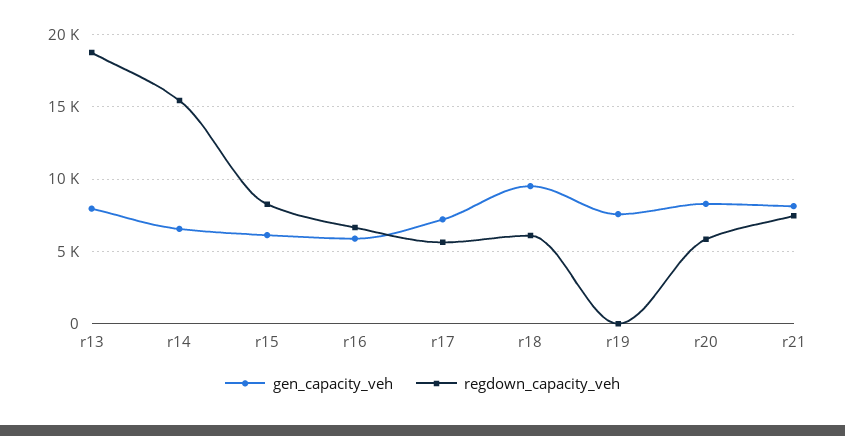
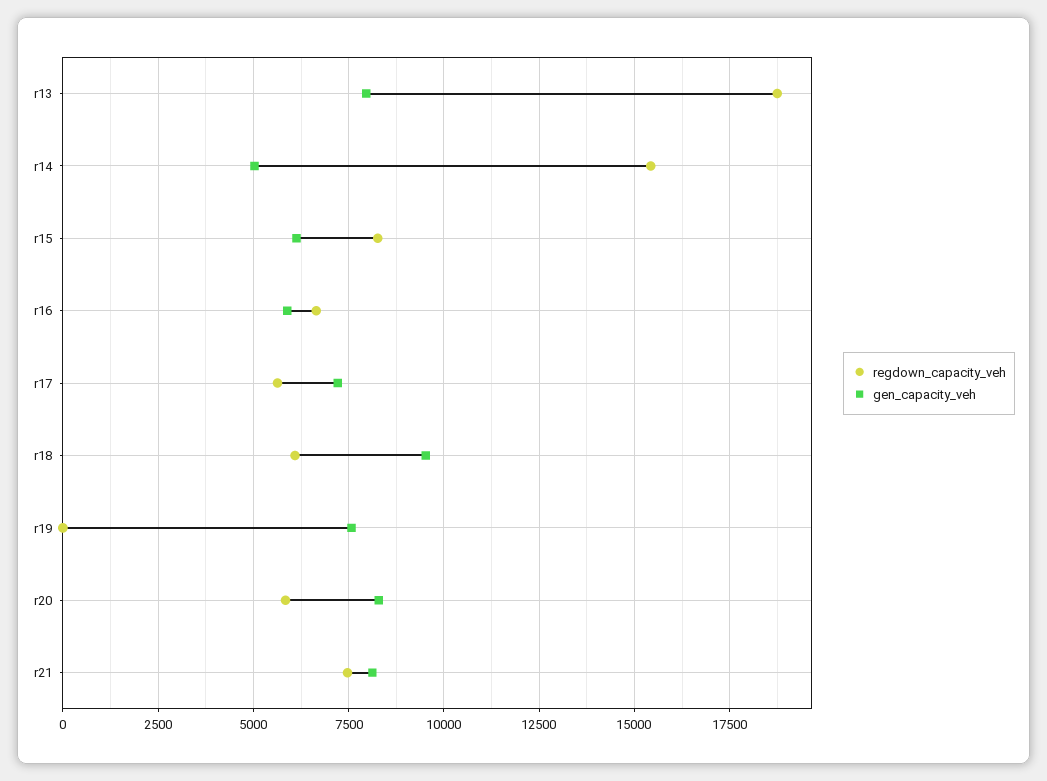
gen_capacity_veh, r14: 6500 -> 5000

